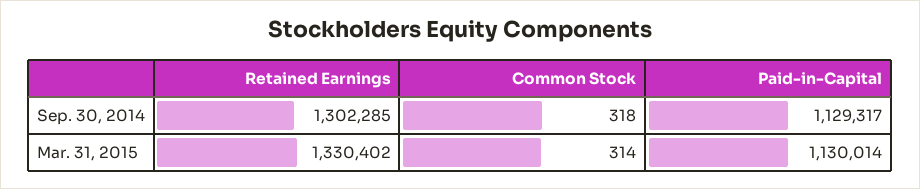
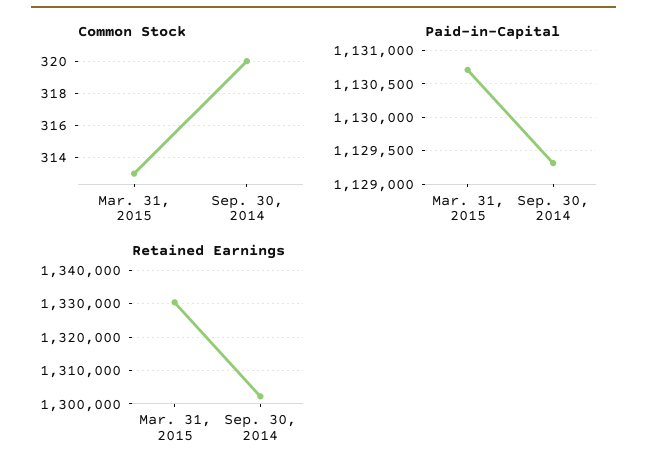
Common Stock, Sep. 30, 2014: 318 -> 320
Common Stock, Mar. 31, 2015: 314 -> 313
Paid-in-Capital, Mar. 31, 2015: 1130014 -> 1130700

